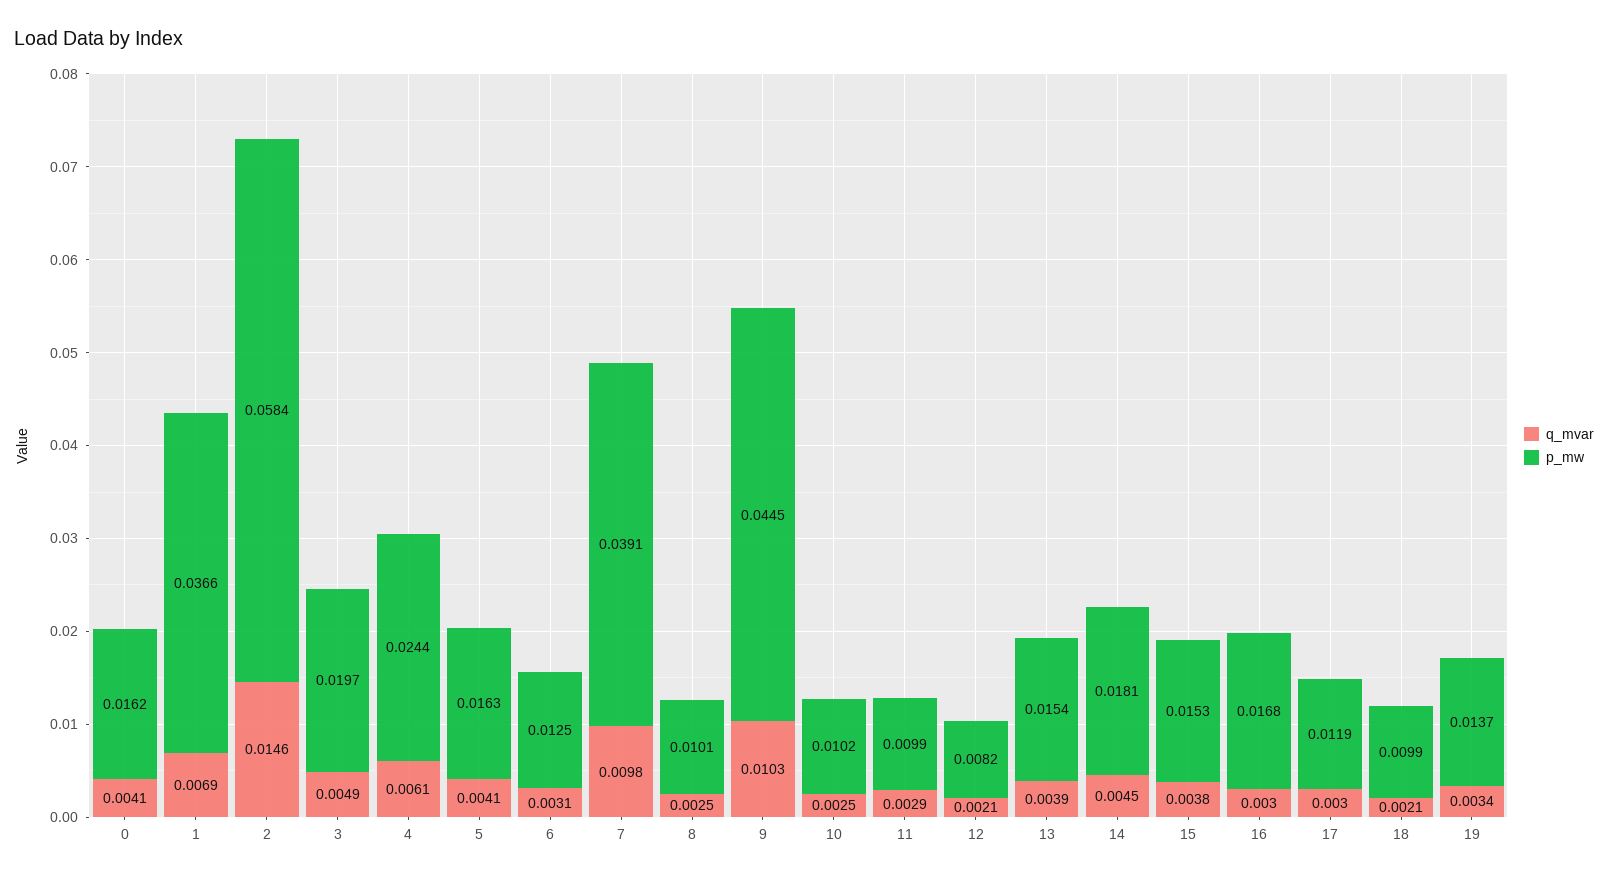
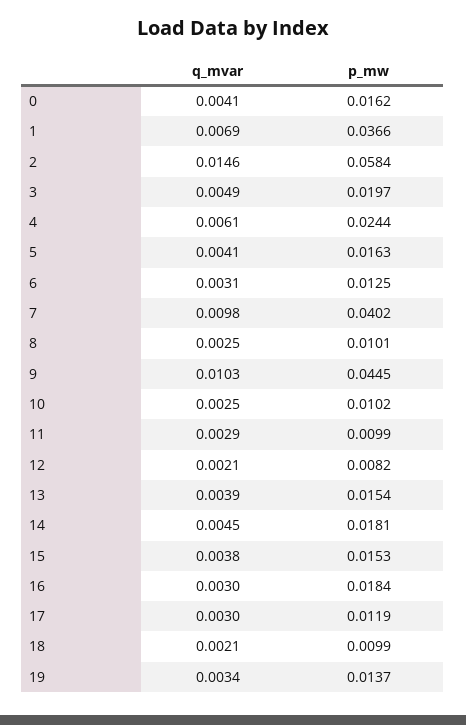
p_mw, 7: 0.0391 -> 0.0402
p_mw, 16: 0.0168 -> 0.0184

